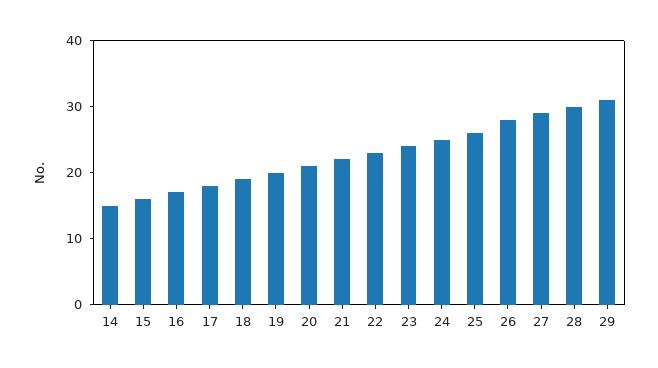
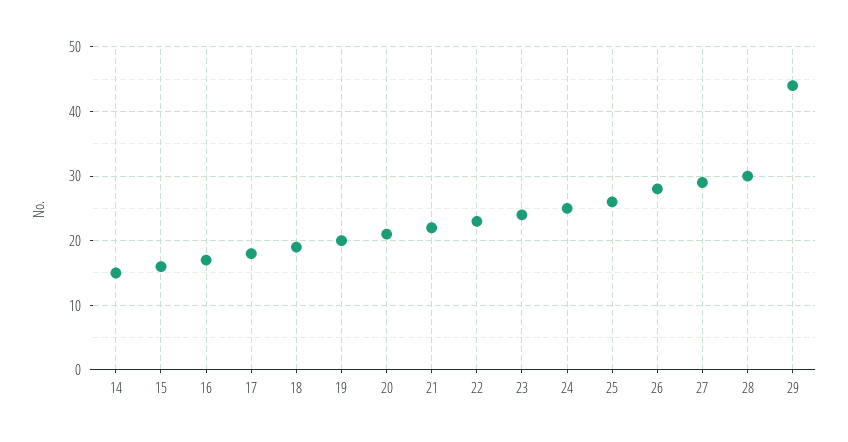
29: 30 -> 44

